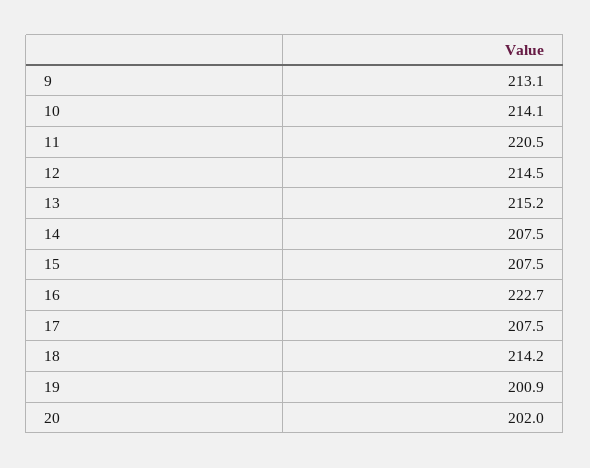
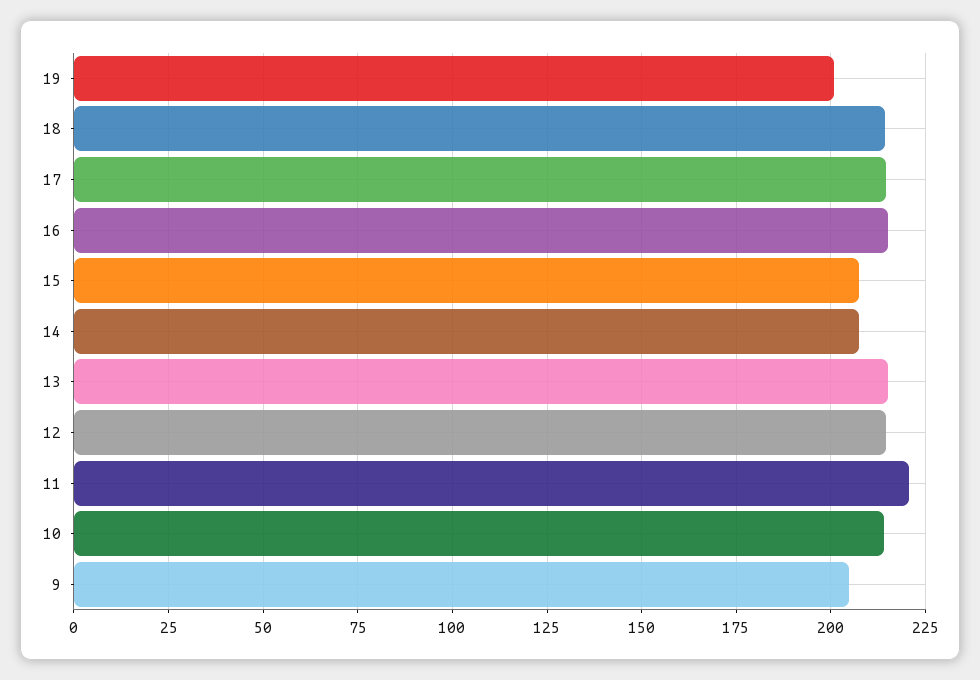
9: 213.1 -> 205
16: 222.7 -> 215
17: 207.5 -> 215
20: 202 -> none

